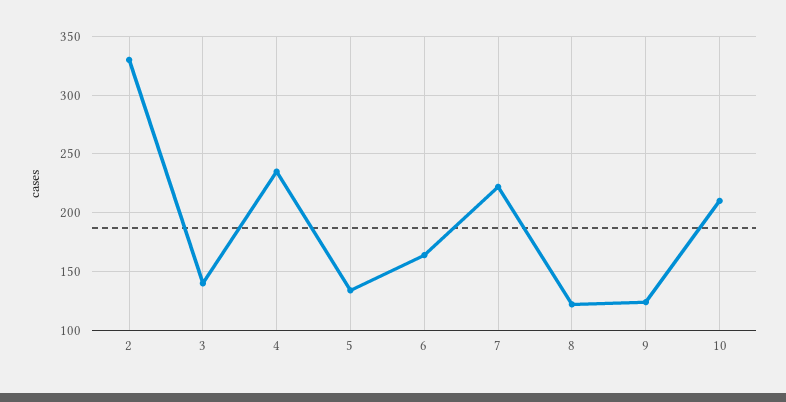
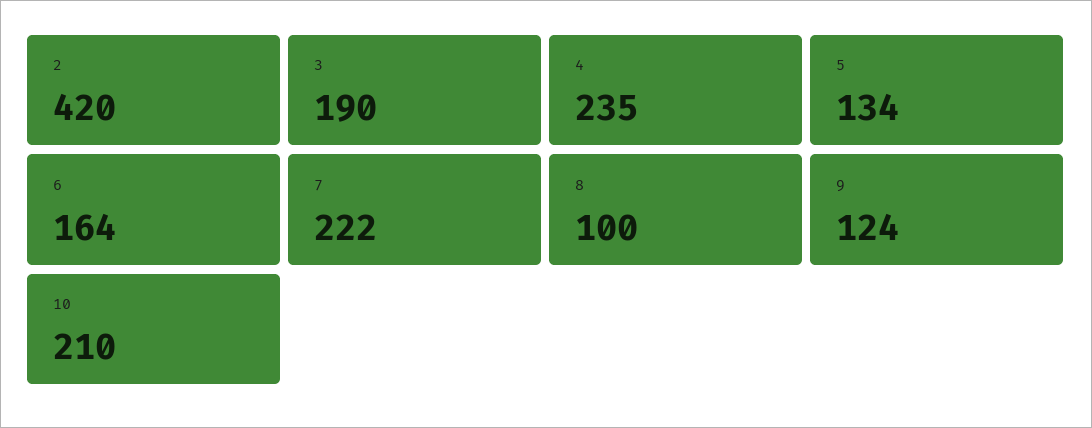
2: 330 -> 420
3: 140 -> 190
8: 120 -> 100

